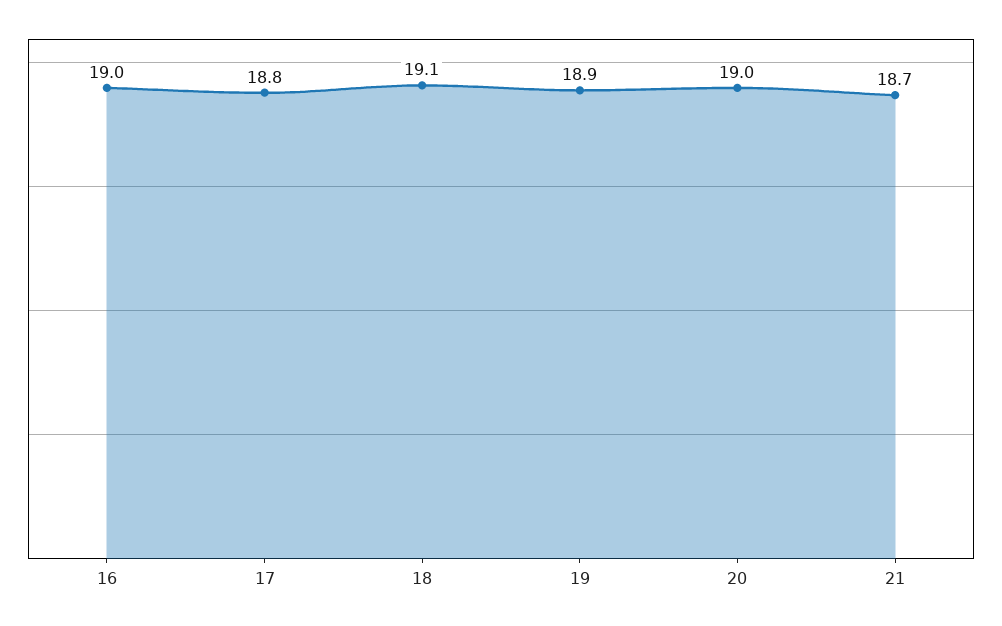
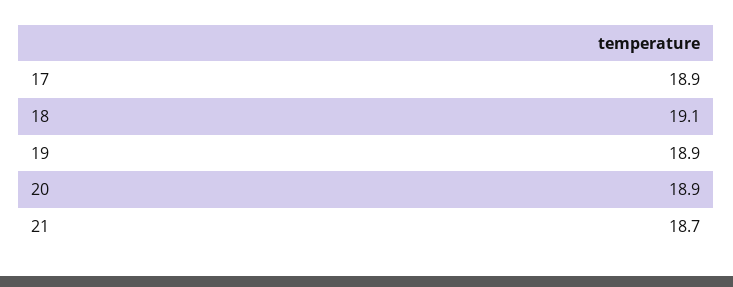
16: 19 -> none
17: 18.8 -> 18.9
20: 19 -> 18.9

